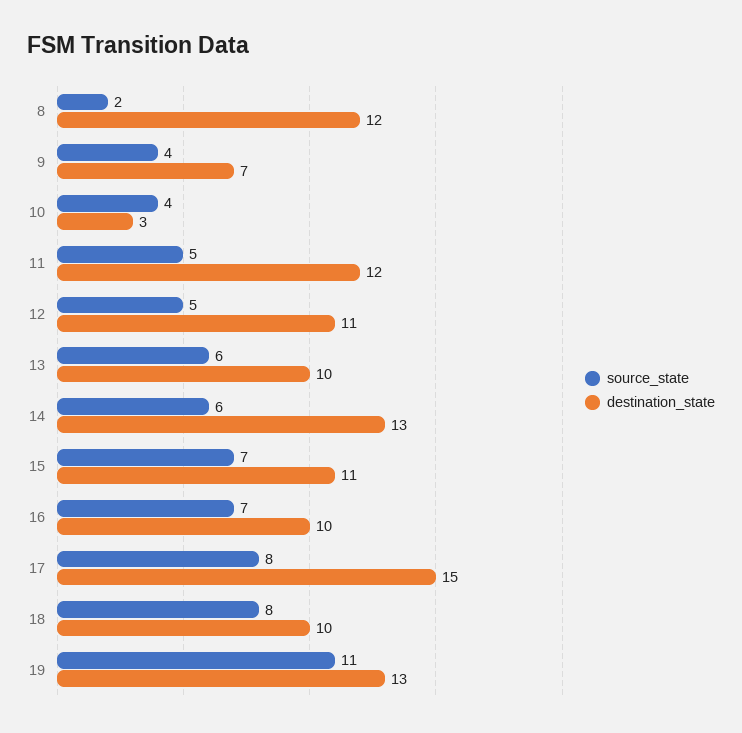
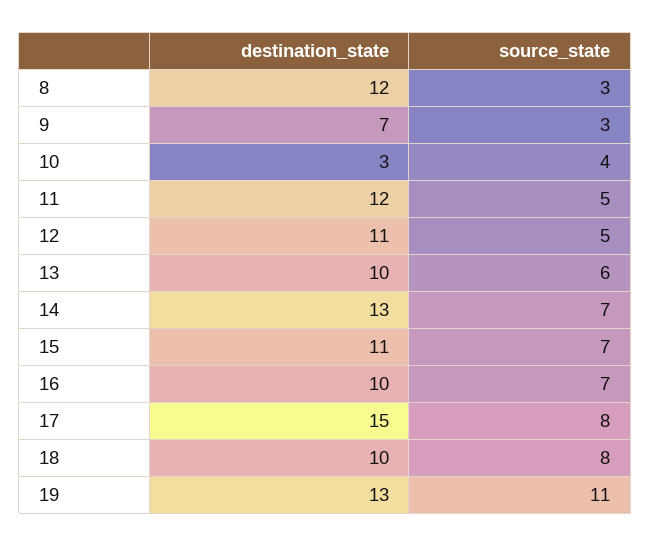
source_state, 8: 2 -> 3
source_state, 9: 4 -> 3
source_state, 14: 6 -> 7

